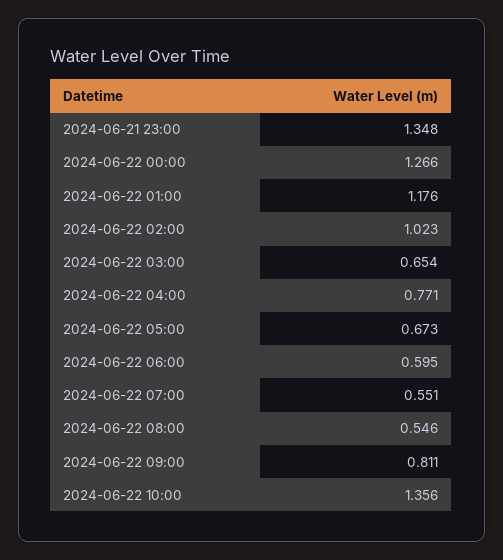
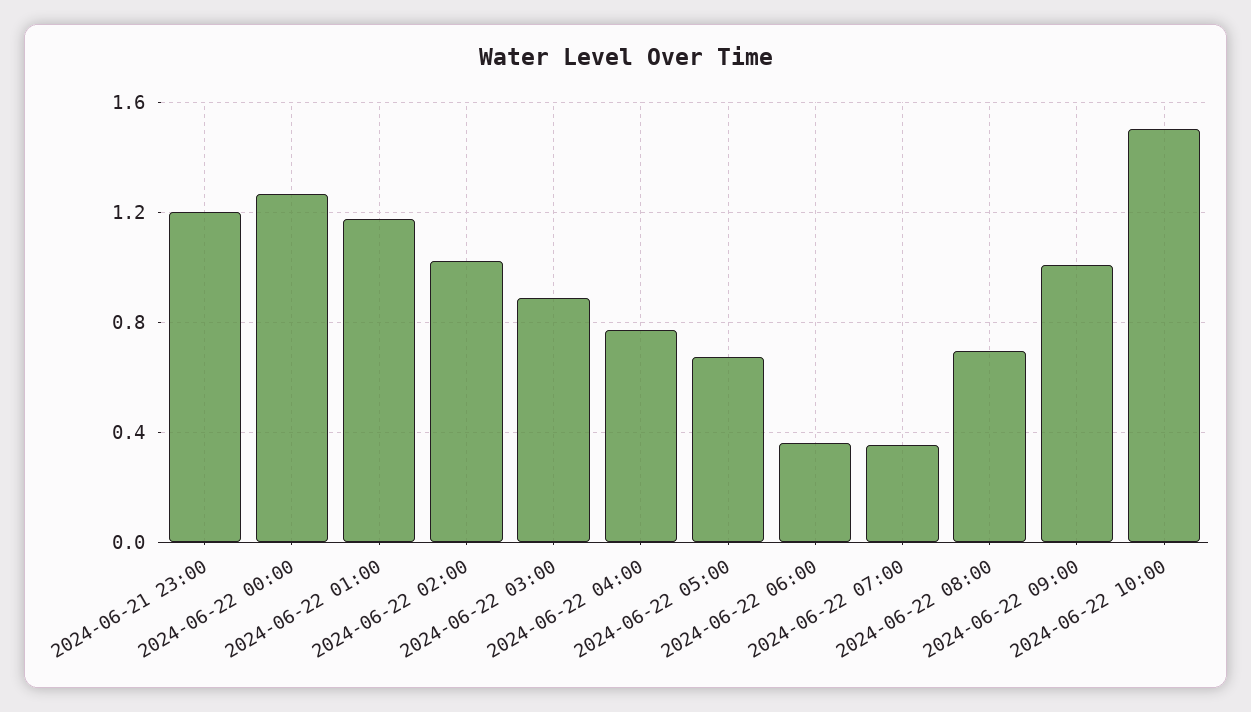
2024-06-21 23:00: 1.348 -> 1.2
2024-06-22 03:00: 0.654 -> 0.9
2024-06-22 06:00: 0.595 -> 0.35
2024-06-22 07:00: 0.551 -> 0.35
2024-06-22 08:00: 0.546 -> 0.7
2024-06-22 09:00: 0.811 -> 1
2024-06-22 10:00: 1.356 -> 1.5

